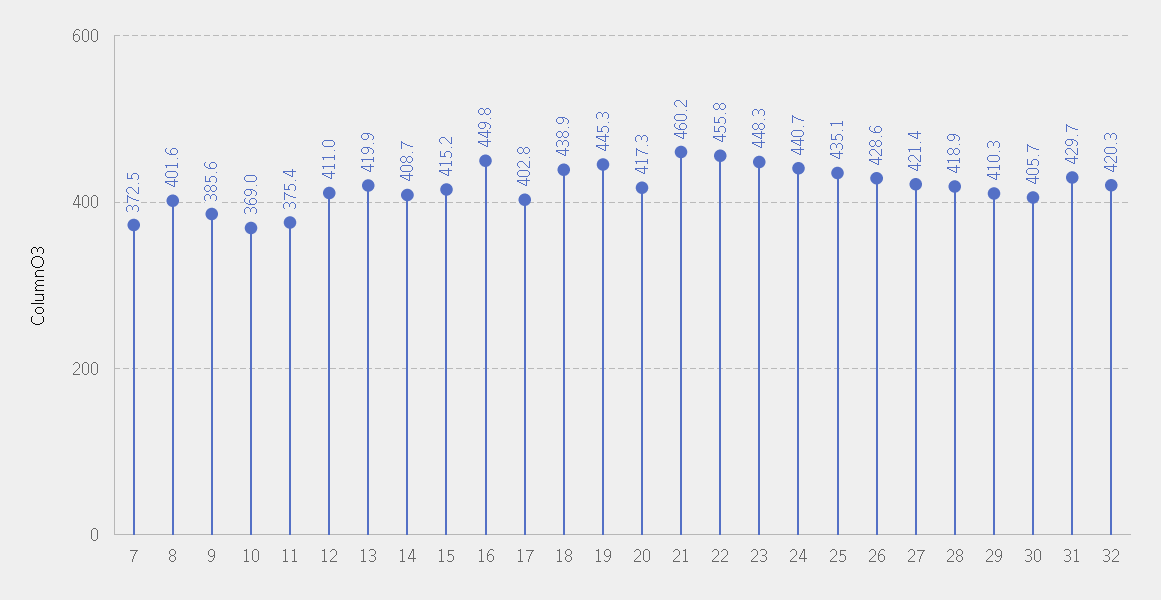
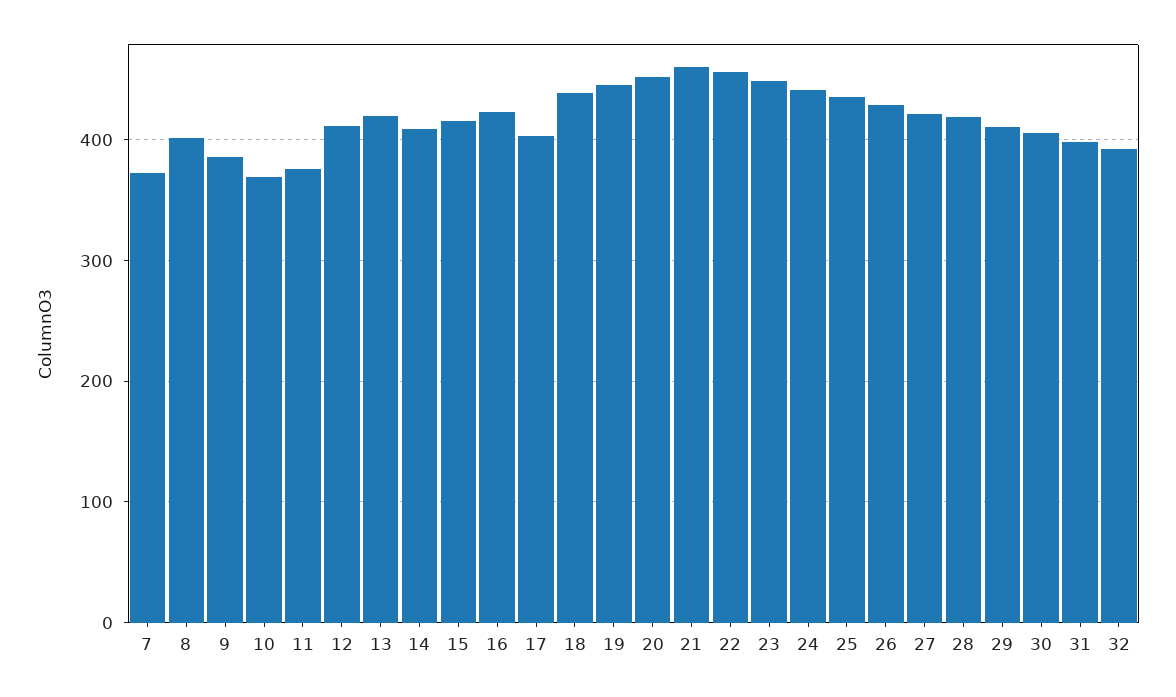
16: 449.8 -> 420
20: 417.3 -> 450
31: 429.7 -> 400
32: 420.3 -> 390

